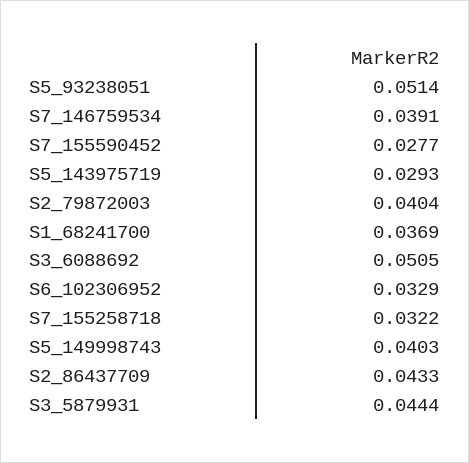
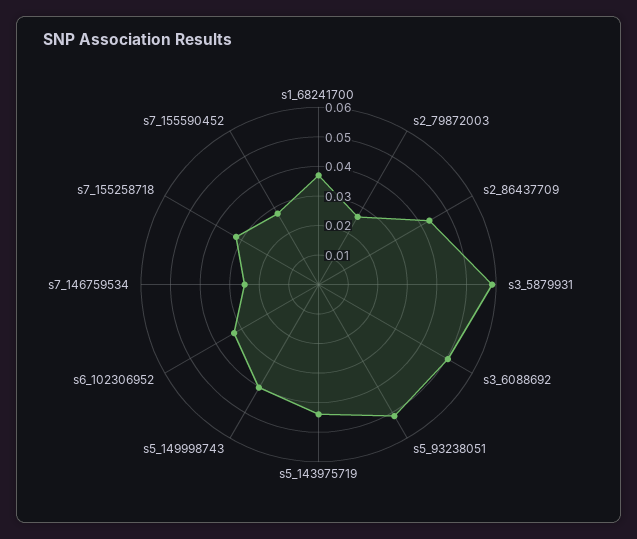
S7_146759534: 0.0391 -> 0.025
S5_143975719: 0.0293 -> 0.045
S2_79872003: 0.0404 -> 0.025
S3_5879931: 0.0444 -> 0.06

